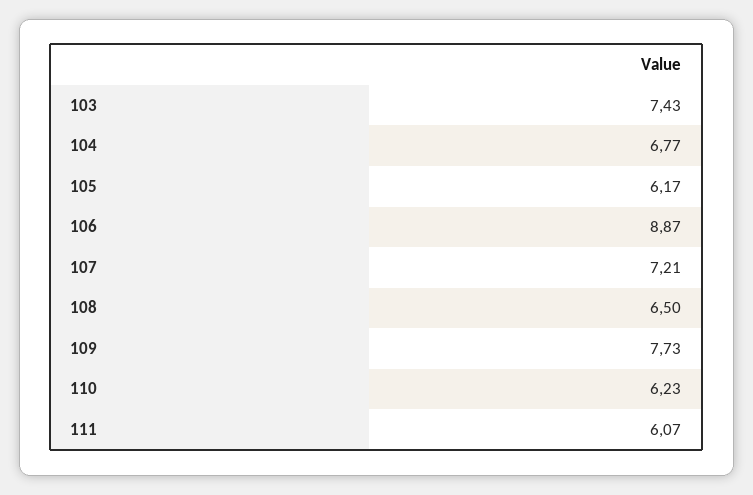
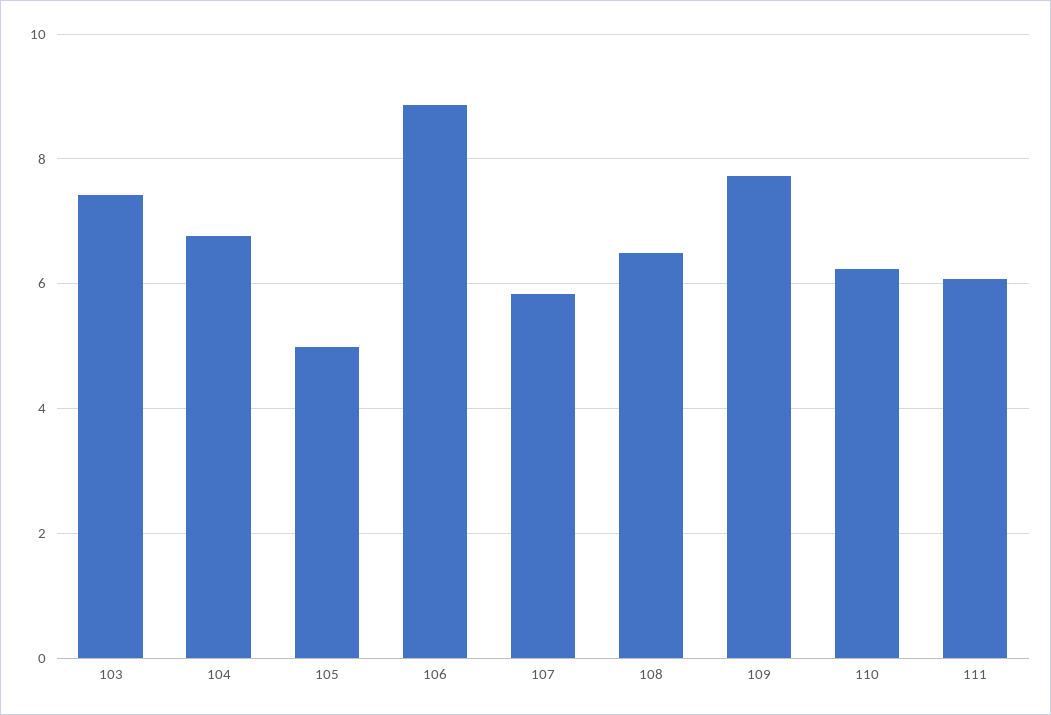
105: 6.17 -> 5
107: 7.21 -> 5.8

